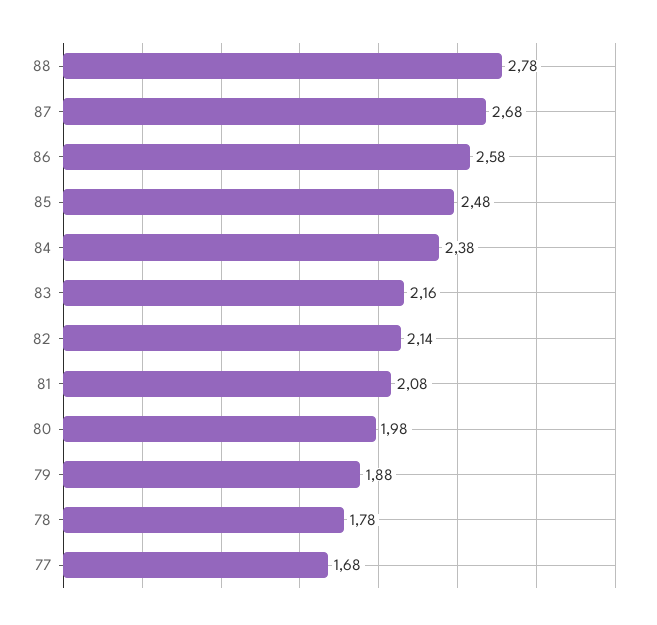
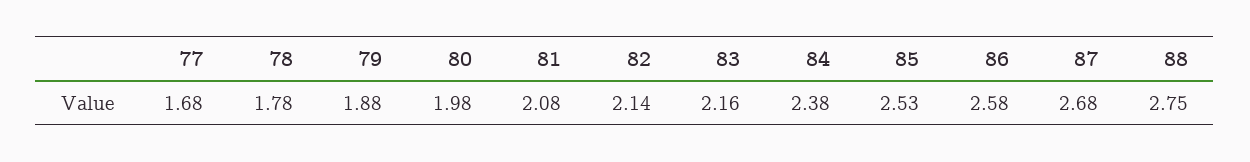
88: 2.78 -> 2.75
85: 2.48 -> 2.53

